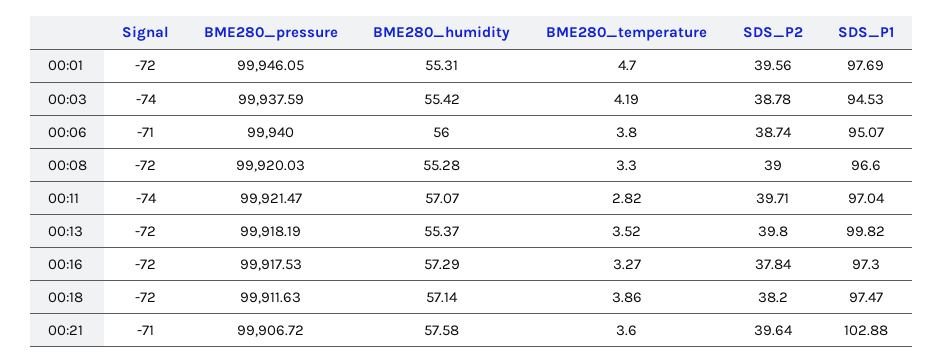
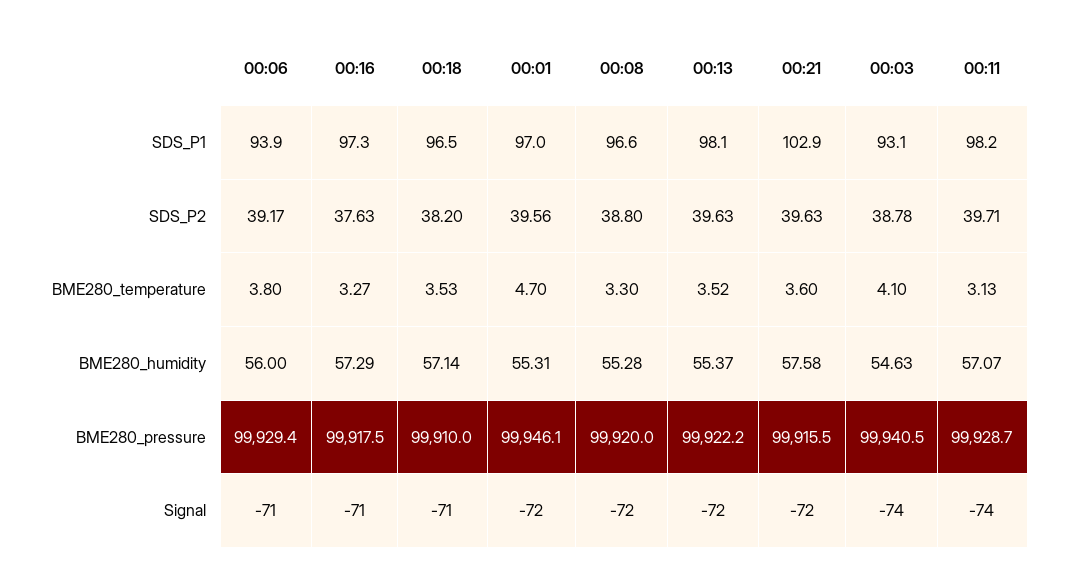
SDS_P1, 00:01: 97.69 -> 97
BME280_pressure, 00:03: 99937.59 -> 99940.5
BME280_humidity, 00:03: 55.42 -> 54.63
BME280_temperature, 00:03: 4.19 -> 4.1
SDS_P1, 00:03: 94.53 -> 93.1
BME280_pressure, 00:06: 99940 -> 99929.4
SDS_P2, 00:06: 38.74 -> 39.17
SDS_P1, 00:06: 95.07 -> 93.9
SDS_P2, 00:08: 39 -> 38.8
BME280_pressure, 00:11: 99921.47 -> 99928.7
BME280_temperature, 00:11: 2.82 -> 3.13
SDS_P1, 00:11: 97.04 -> 98.2
BME280_pressure, 00:13: 99918.19 -> 99922.2
SDS_P2, 00:13: 39.8 -> 39.63
SDS_P1, 00:13: 99.82 -> 98.1
Signal, 00:16: -72 -> -71
SDS_P2, 00:16: 37.84 -> 37.63
Signal, 00:18: -72 -> -71
BME280_pressure, 00:18: 99911.63 -> 99910
BME280_temperature, 00:18: 3.86 -> 3.53
SDS_P1, 00:18: 97.47 -> 96.5
Signal, 00:21: -71 -> -72
BME280_pressure, 00:21: 99906.72 -> 99915.5
SDS_P2, 00:21: 39.64 -> 39.63

